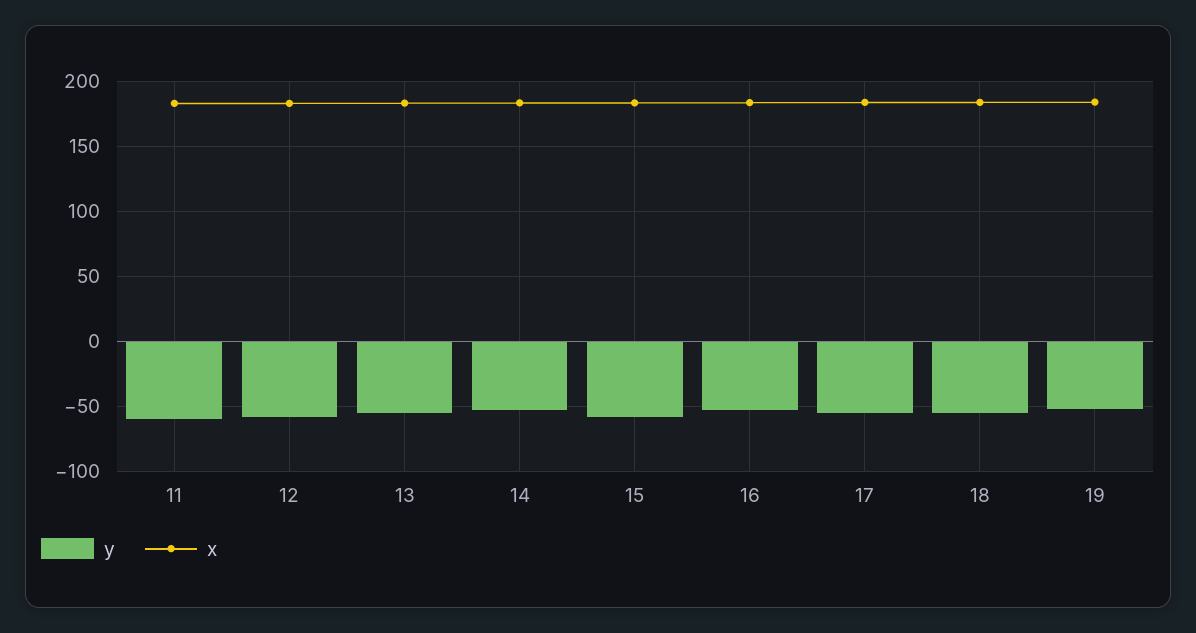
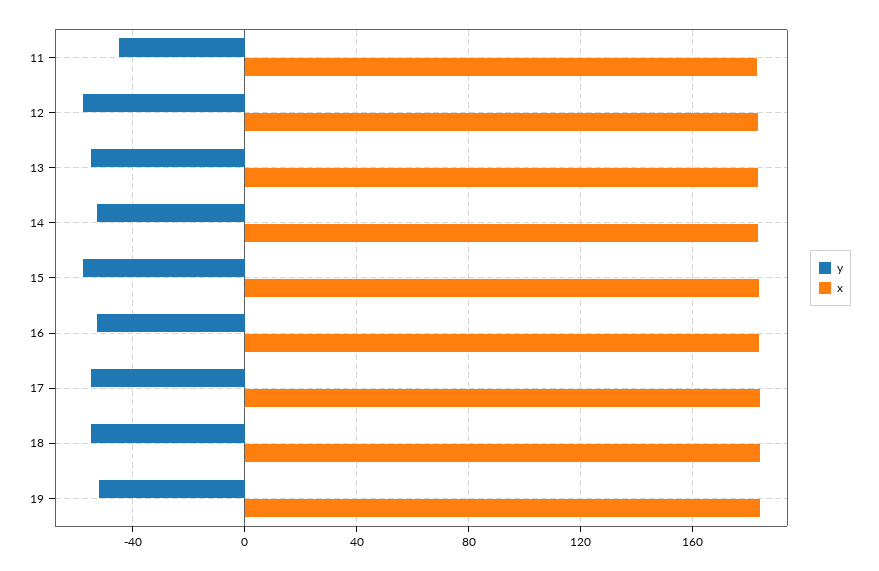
y, 11: -60 -> -45

